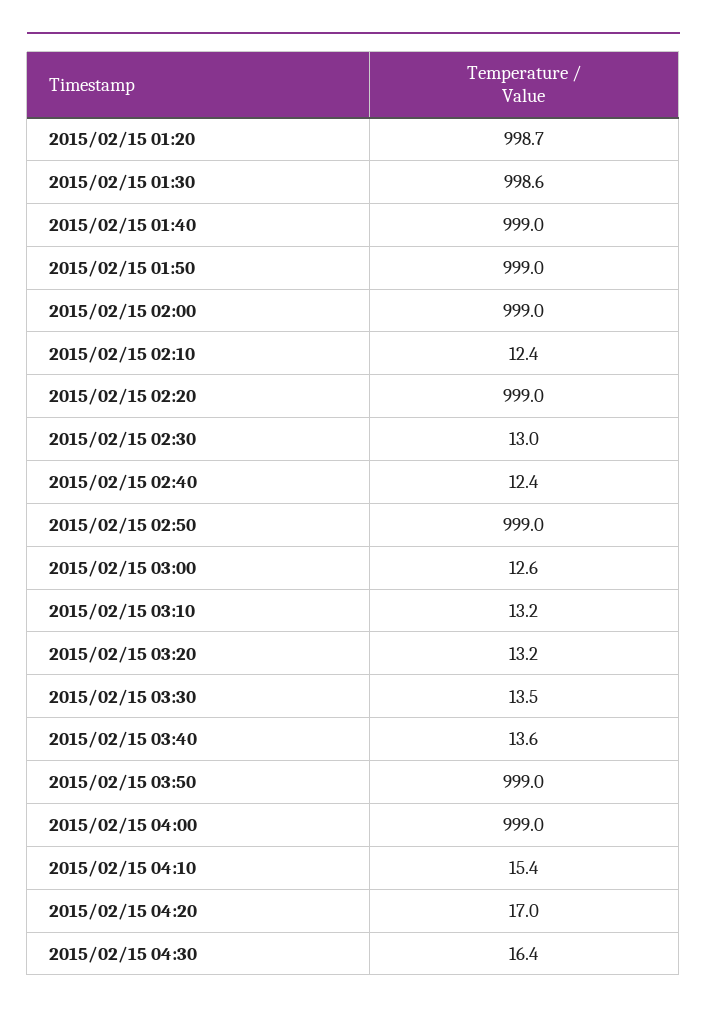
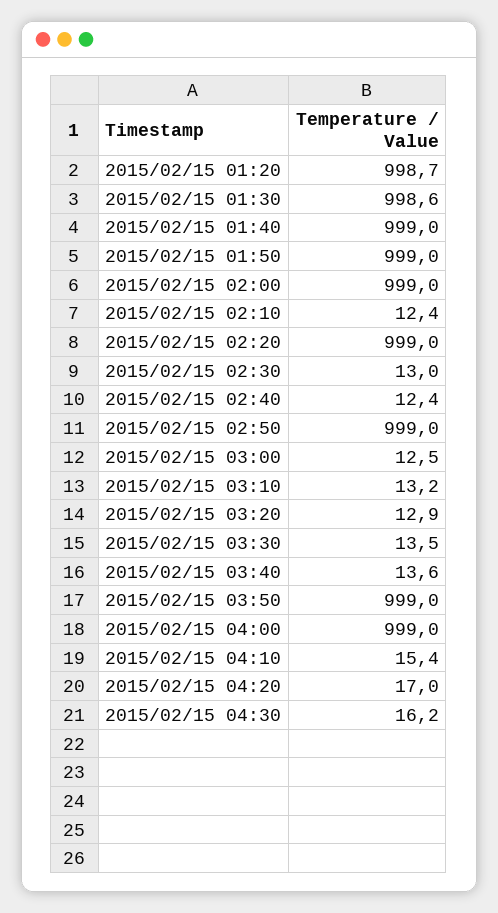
2015/02/15 03:00: 12.6 -> 12.5
2015/02/15 03:20: 13.2 -> 12.9
2015/02/15 04:30: 16.4 -> 16.2

